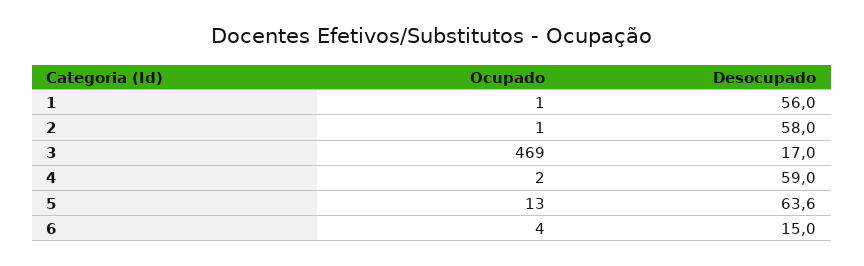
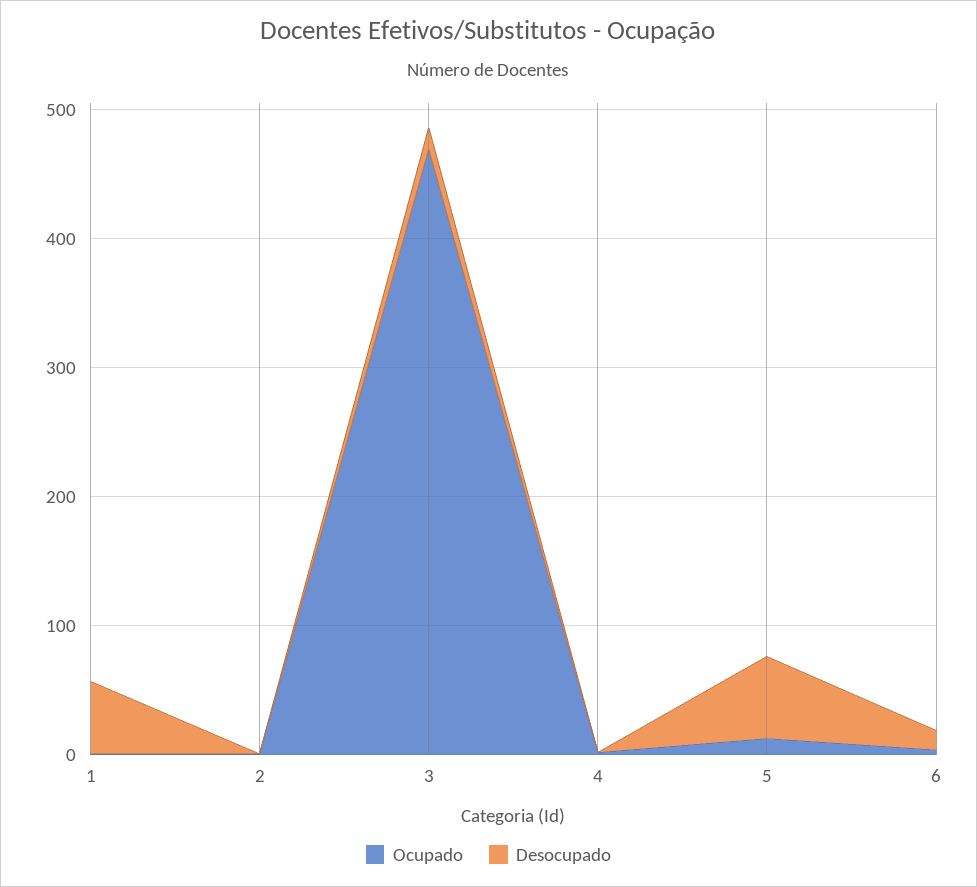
Desocupado, 2: 58 -> 0
Desocupado, 4: 59 -> 0

